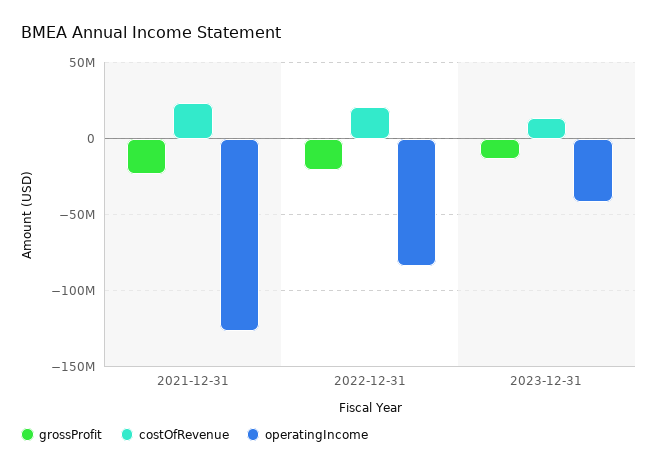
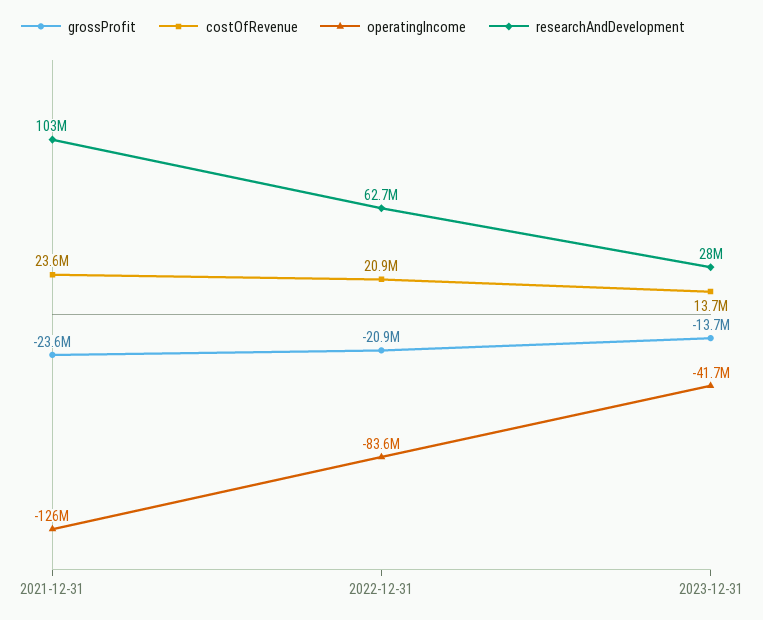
researchAndDevelopment, 2021-12-31: none -> 103000000
researchAndDevelopment, 2022-12-31: none -> 62700000
researchAndDevelopment, 2023-12-31: none -> 28000000

